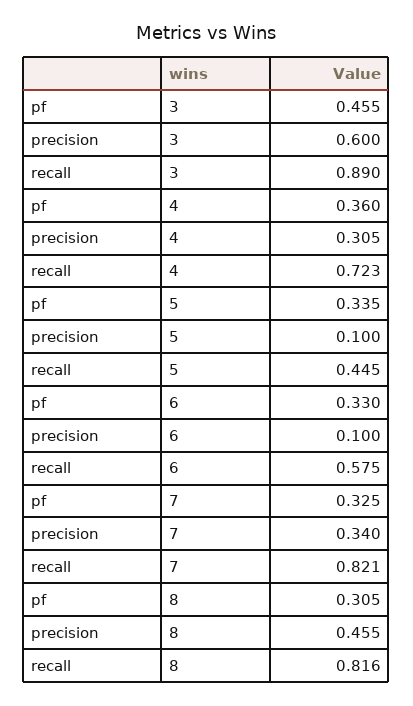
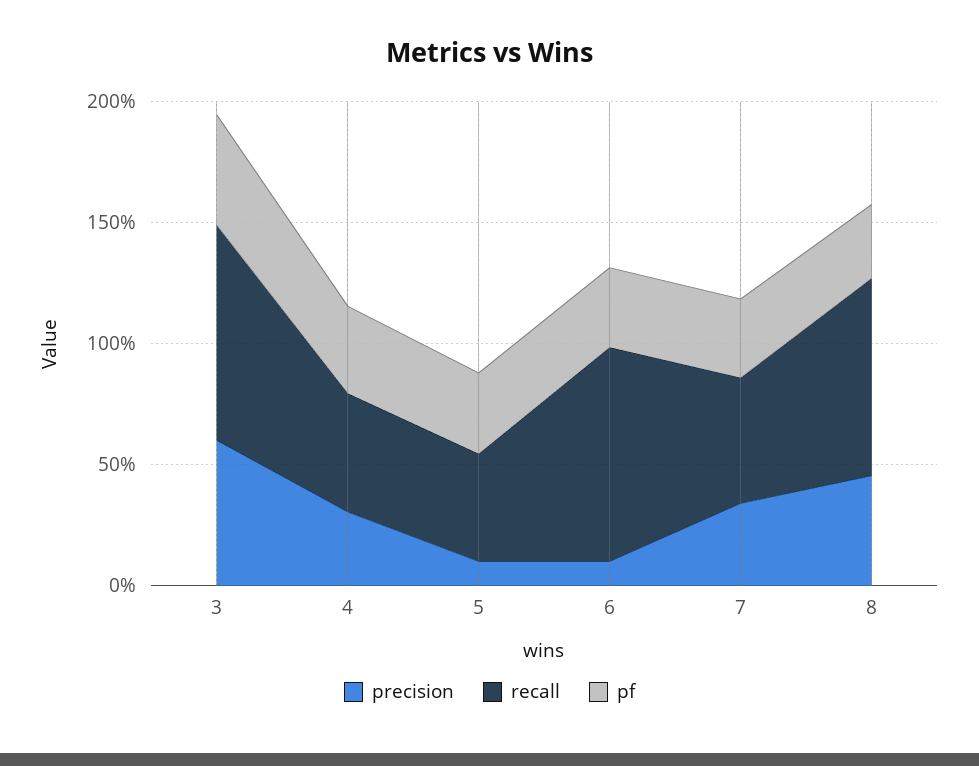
recall, 4: 0.723 -> 0.5
recall, 6: 0.575 -> 0.9
recall, 7: 0.821 -> 0.5

